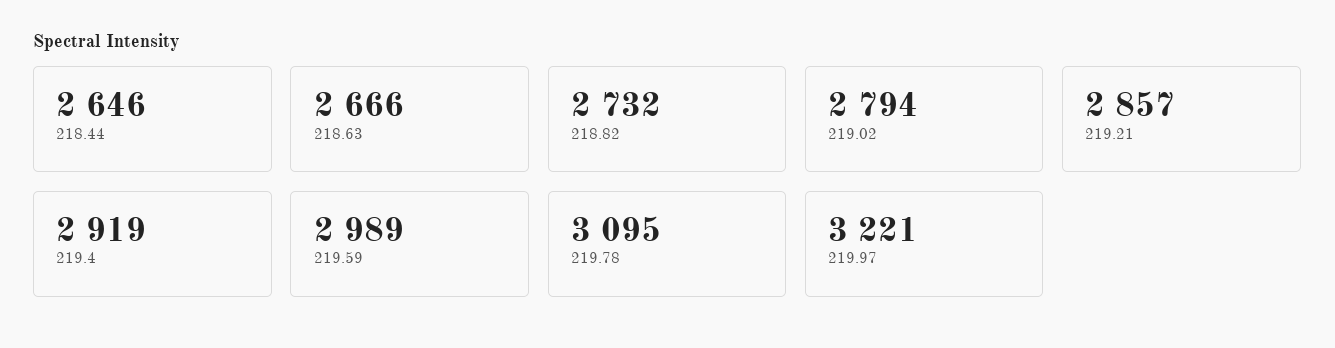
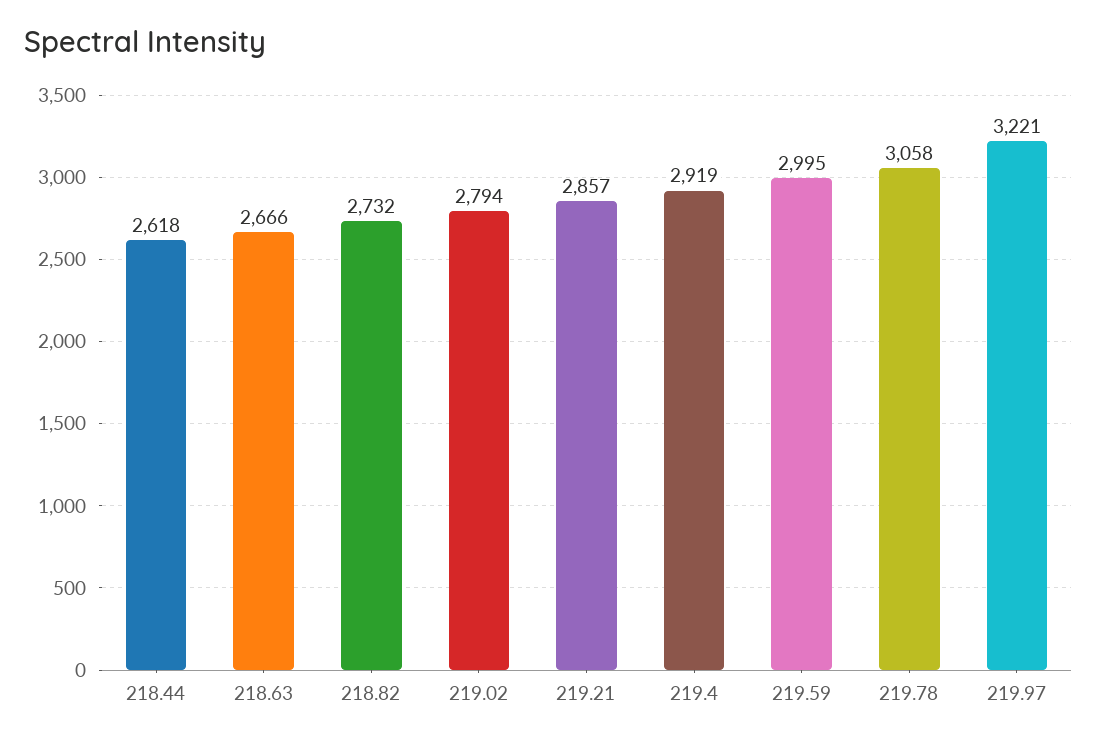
218.44: 2646 -> 2618
219.59: 2989 -> 2995
219.78: 3095 -> 3058

